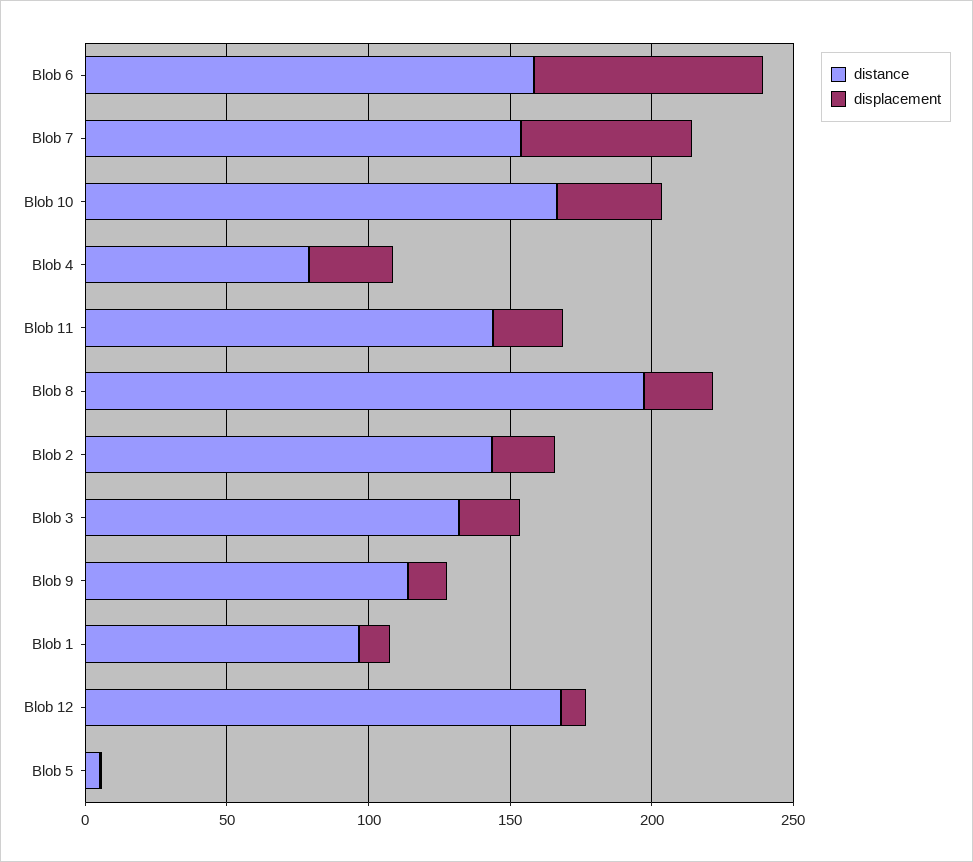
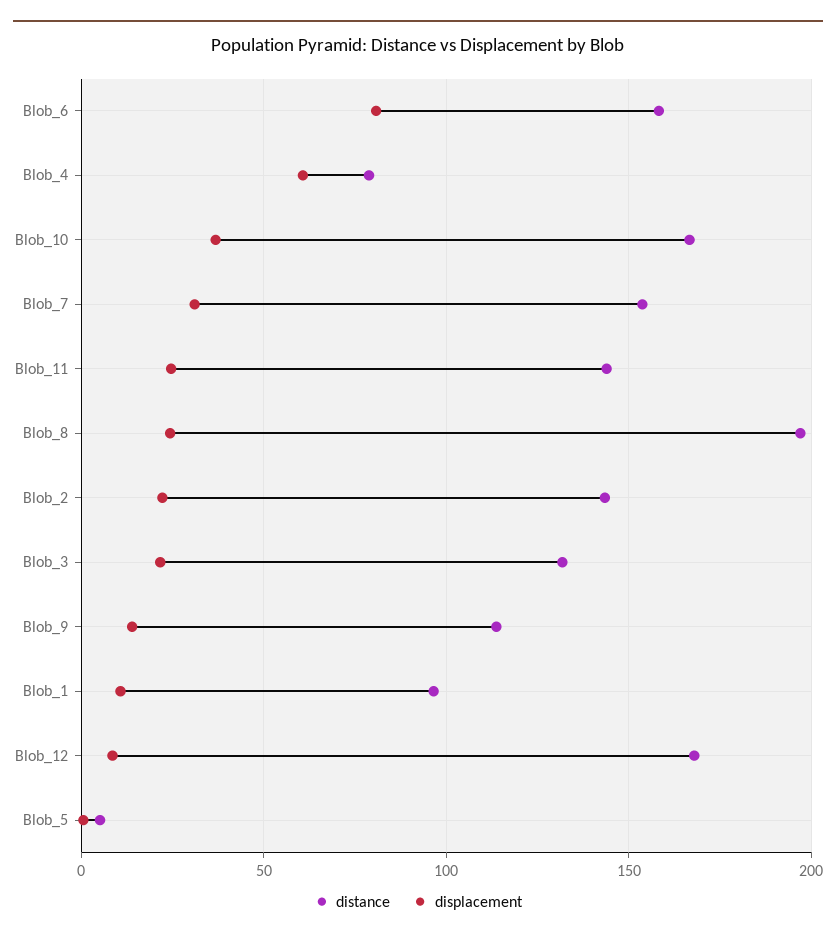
displacement, Blob 7: 60 -> 30
displacement, Blob 4: 30 -> 60

